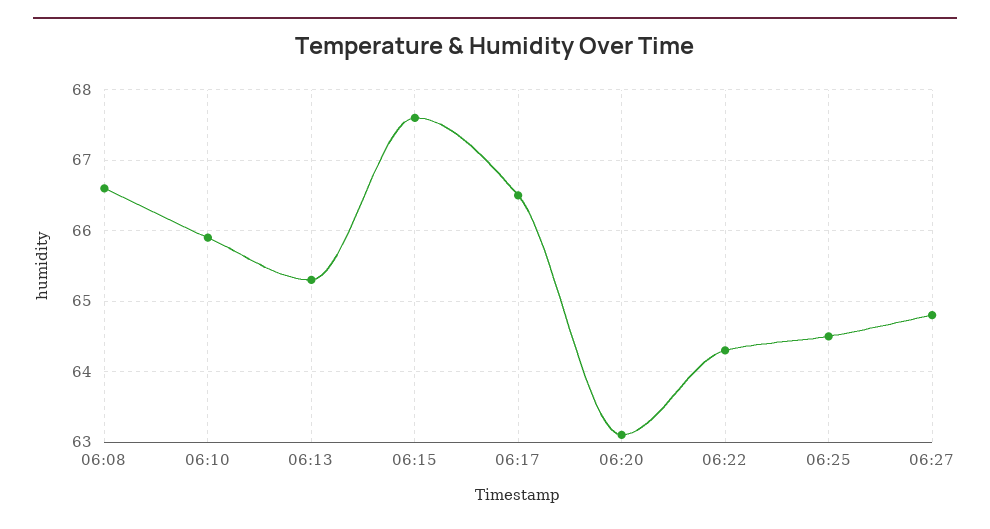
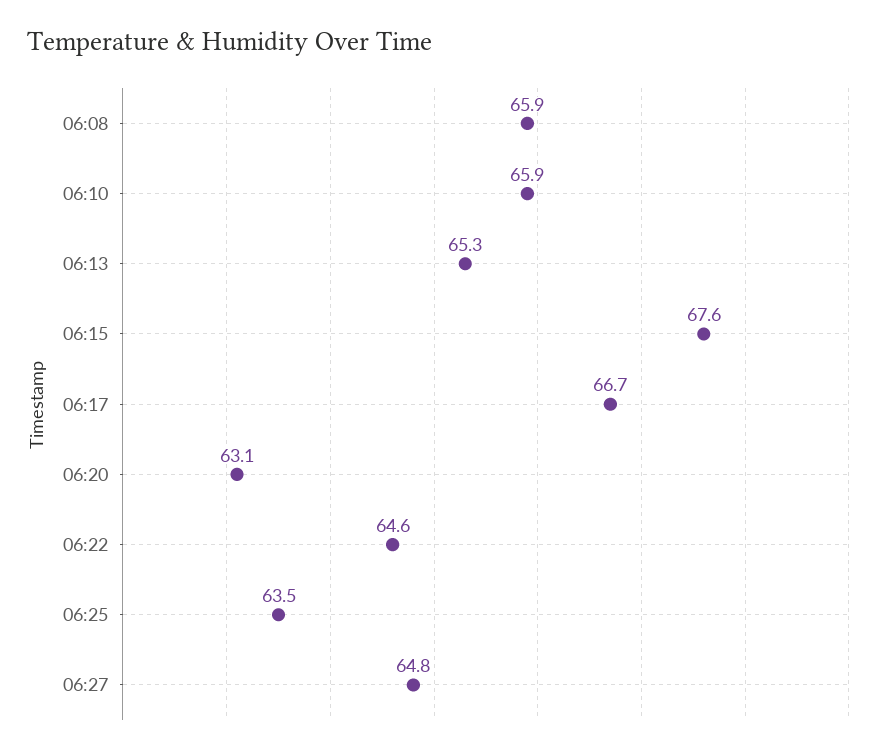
06:08: 66.6 -> 65.9
06:17: 66.5 -> 66.7
06:22: 64.3 -> 64.6
06:25: 64.5 -> 63.5

